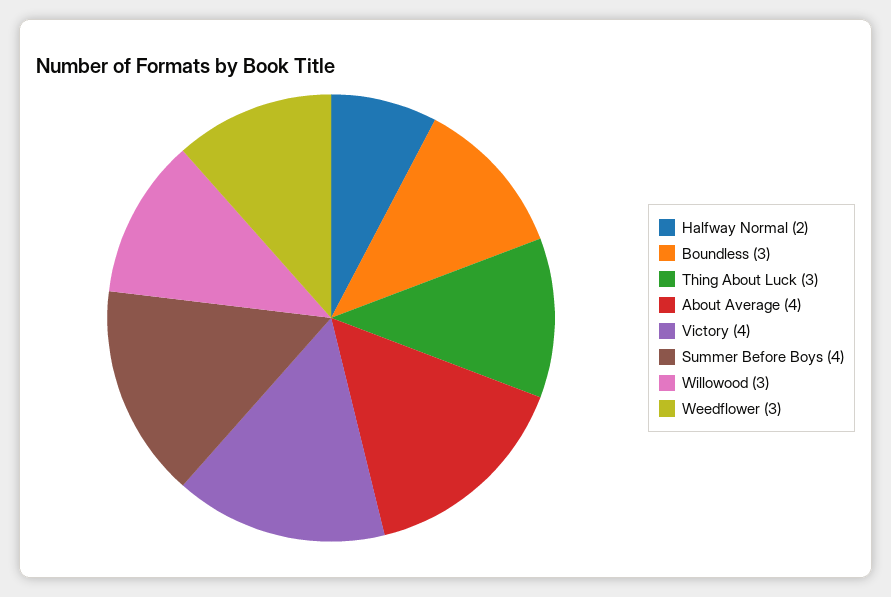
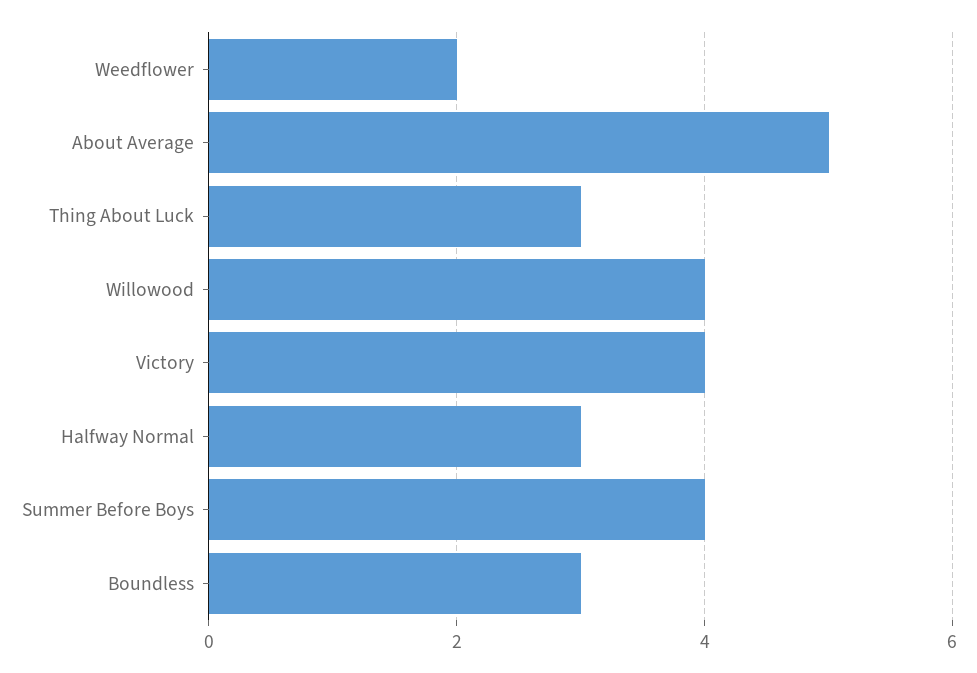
Halfway Normal: 2 -> 3
About Average: 4 -> 5
Willowood: 3 -> 4
Weedflower: 3 -> 2

